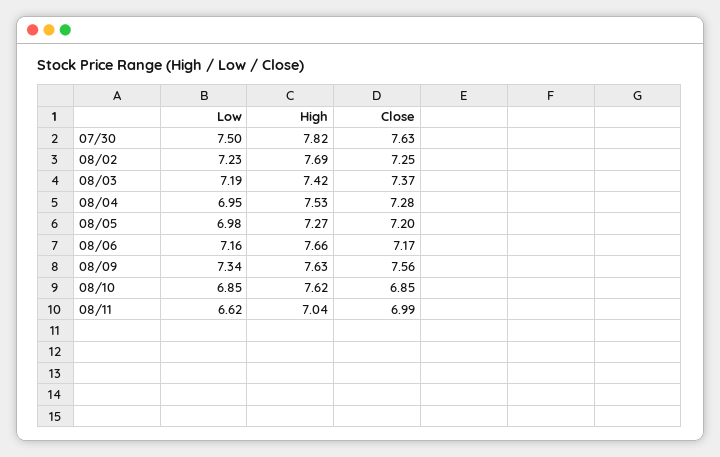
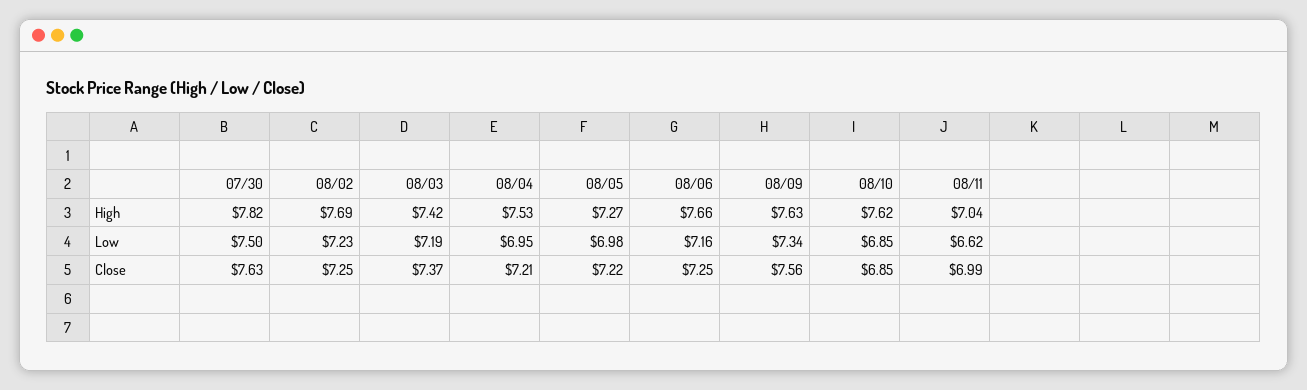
Close, 08/04: 7.28 -> 7.21
Close, 08/05: 7.2 -> 7.22
Close, 08/06: 7.17 -> 7.25

